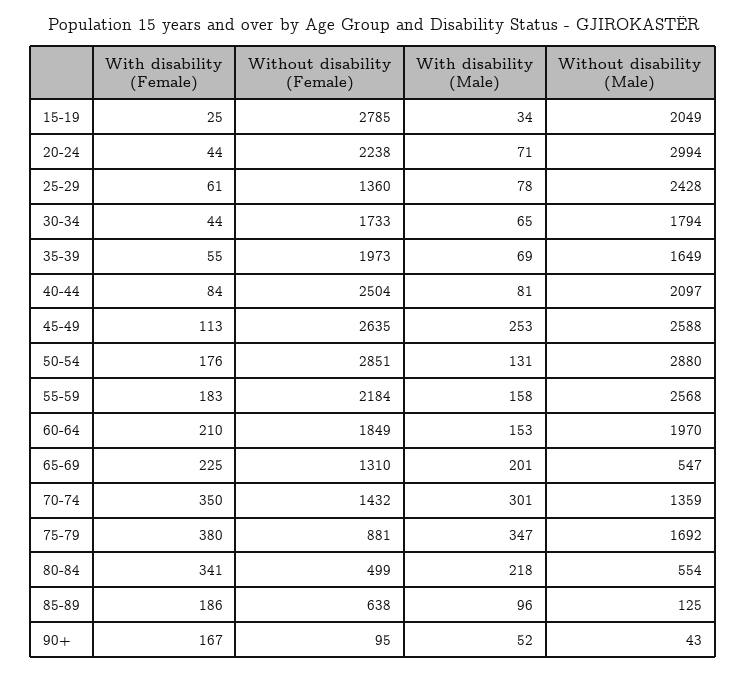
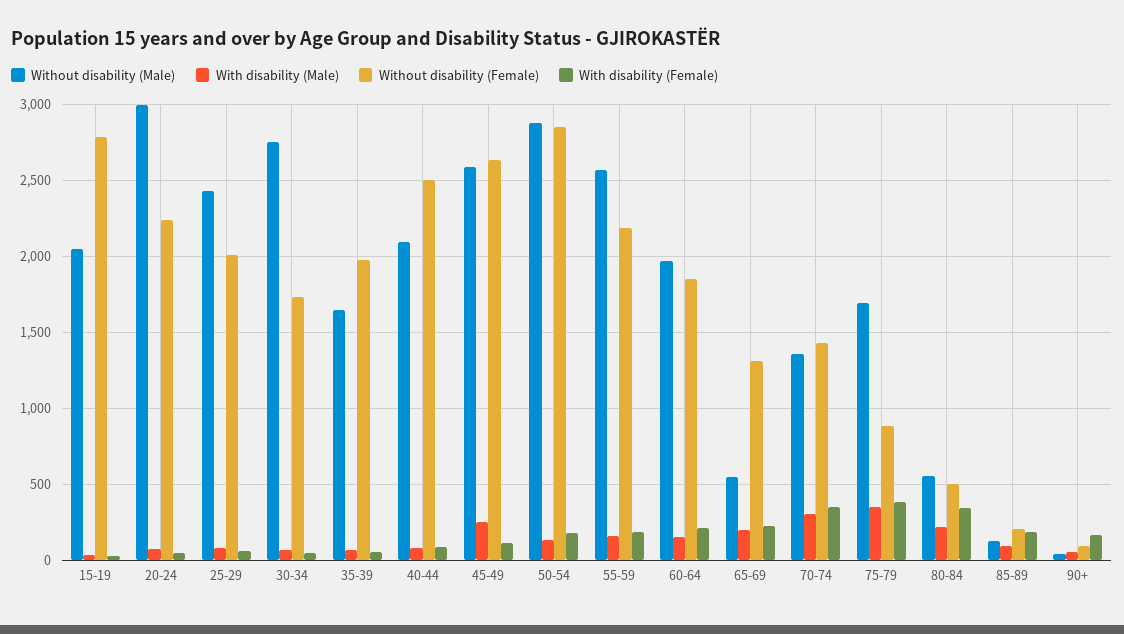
Without disability (Female), 25-29: 1360 -> 2000
Without disability (Male), 30-34: 1794 -> 2750
Without disability (Female), 85-89: 638 -> 200

